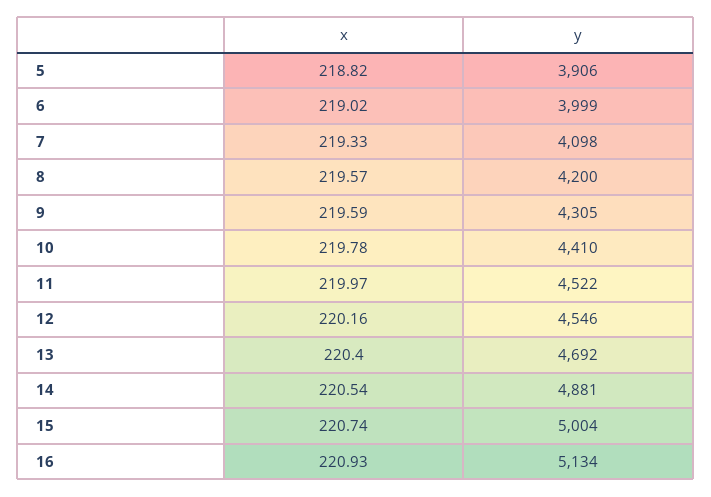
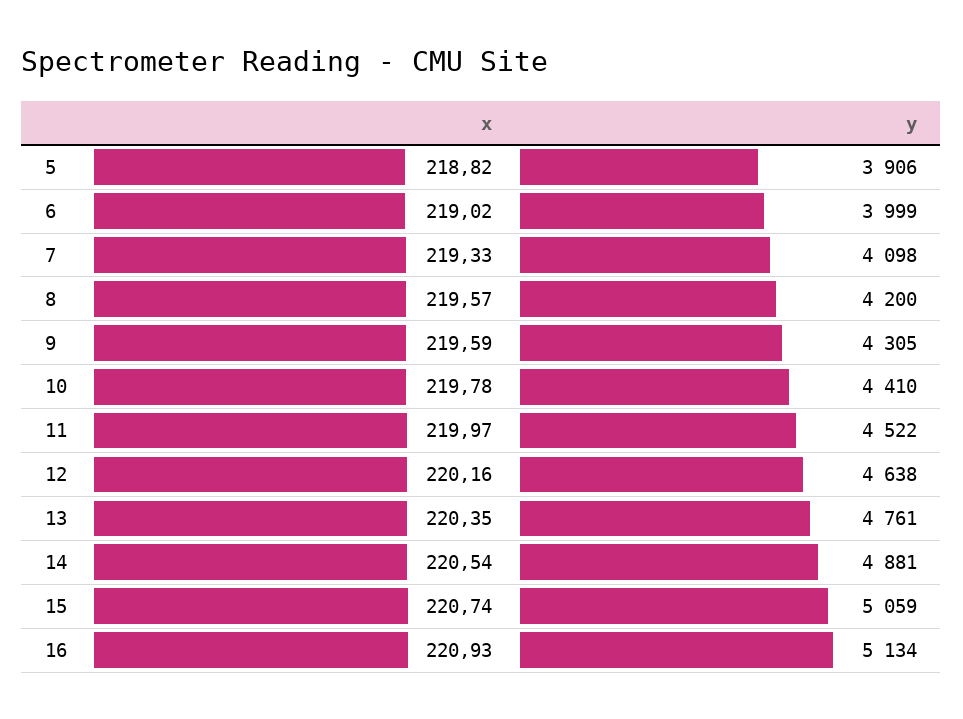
y, 12: 4546 -> 4638
x, 13: 220.4 -> 220.35
y, 13: 4692 -> 4761
y, 15: 5004 -> 5059

